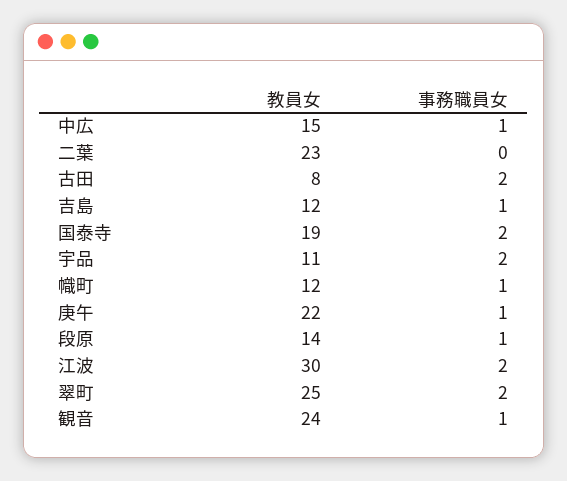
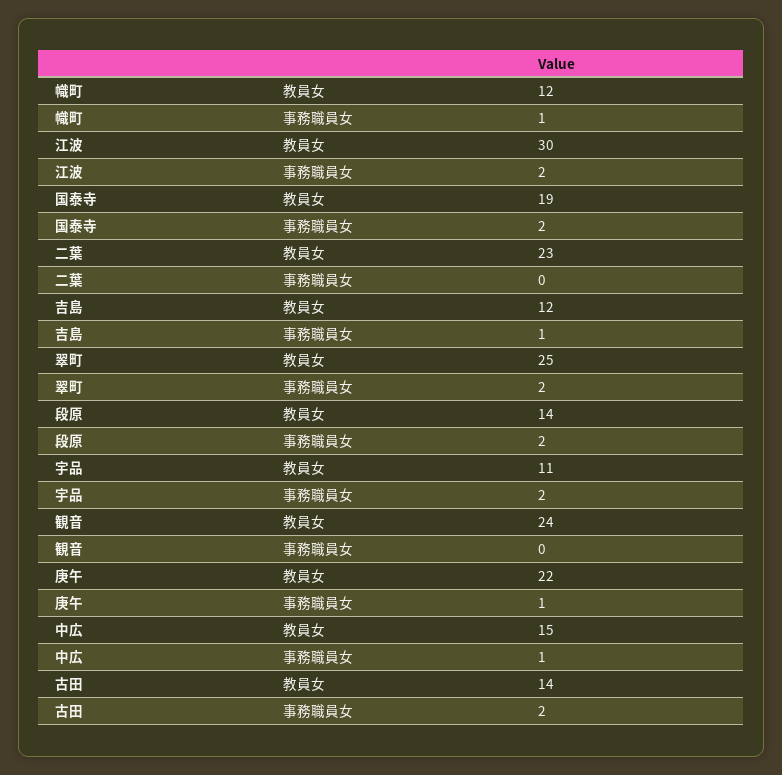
教員女, 古田: 8 -> 14
事務職員女, 段原: 1 -> 2
事務職員女, 観音: 1 -> 0

